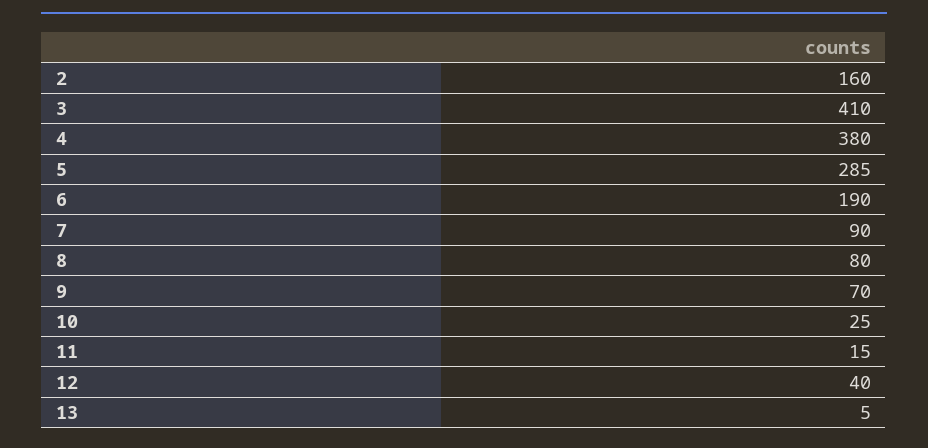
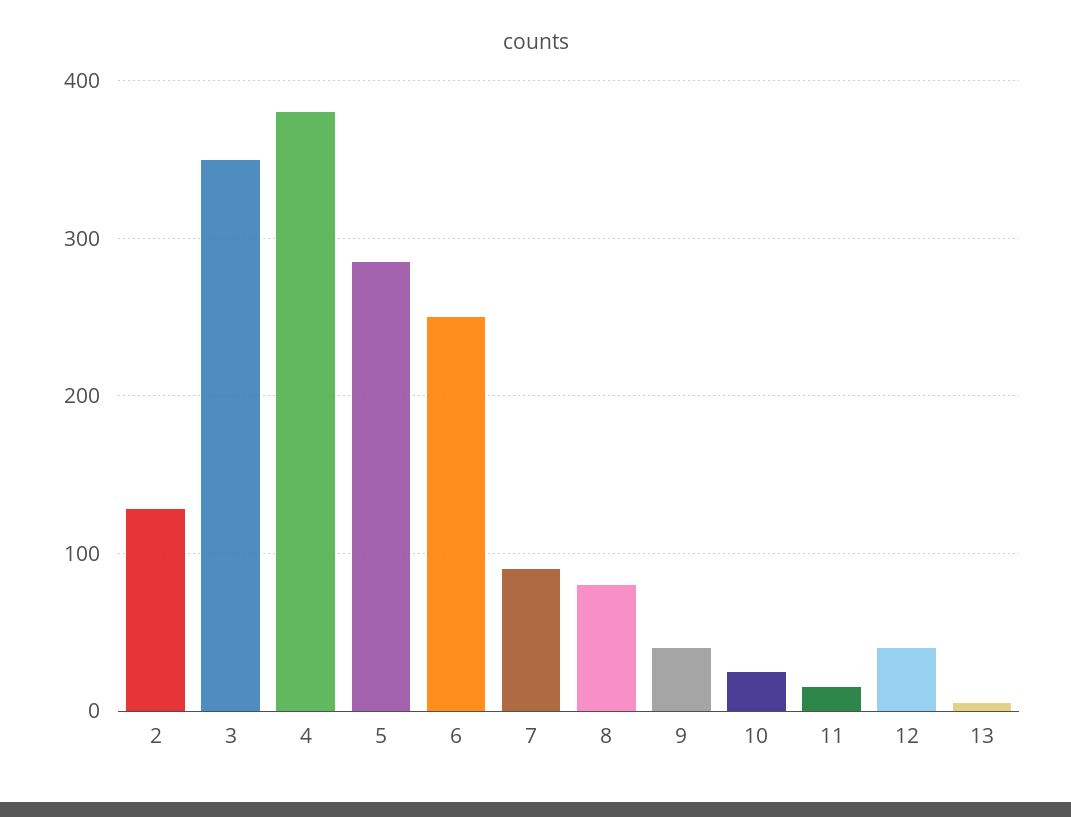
2: 160 -> 130
3: 410 -> 350
6: 190 -> 250
9: 70 -> 40

